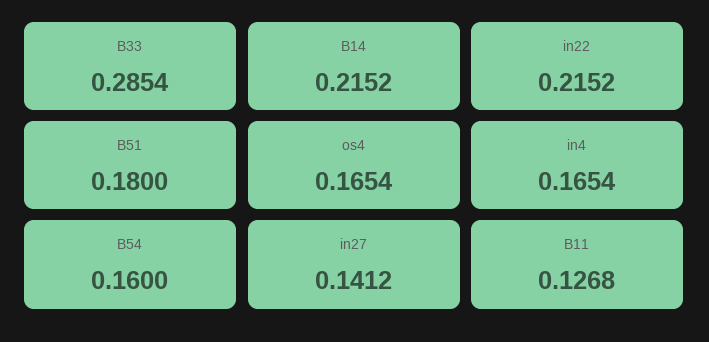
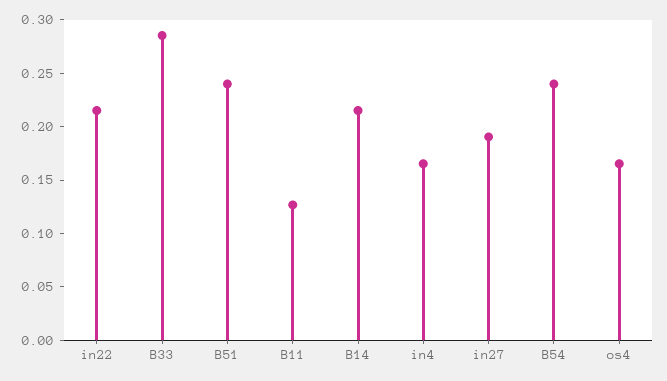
B51: 0.18 -> 0.24
B54: 0.16 -> 0.24
in27: 0.1412 -> 0.19

